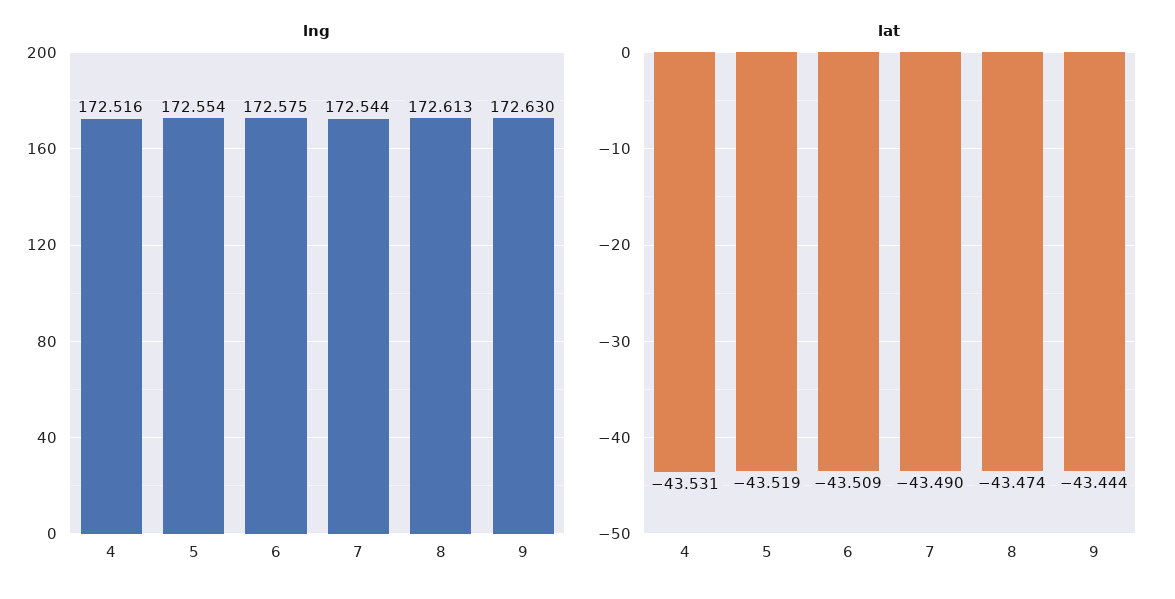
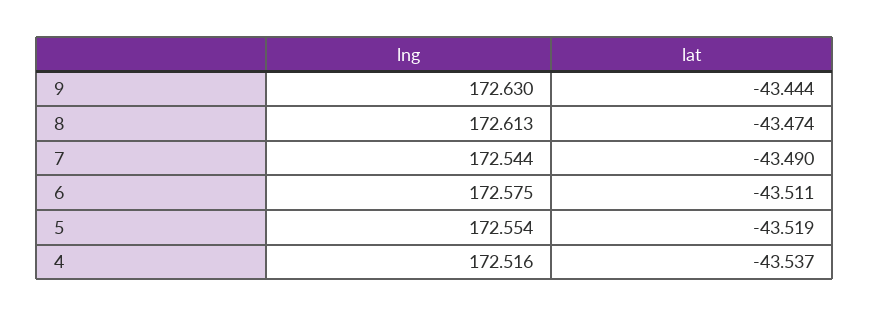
lat, 4: -43.531 -> -43.537
lat, 6: -43.509 -> -43.511

